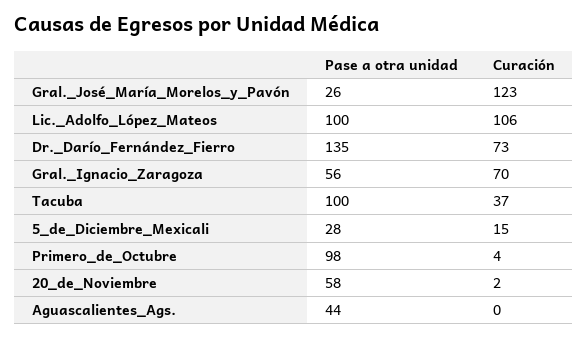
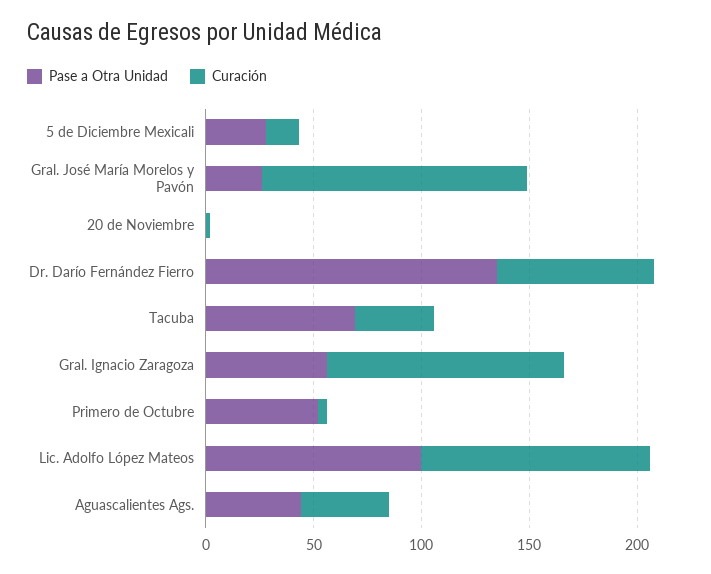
Curación, Gral._Ignacio_Zaragoza: 70 -> 110
Pase a otra unidad, Tacuba: 100 -> 70
Pase a otra unidad, Primero_de_Octubre: 98 -> 50
Pase a otra unidad, 20_de_Noviembre: 58 -> 0
Curación, Aguascalientes_Ags.: 0 -> 40

